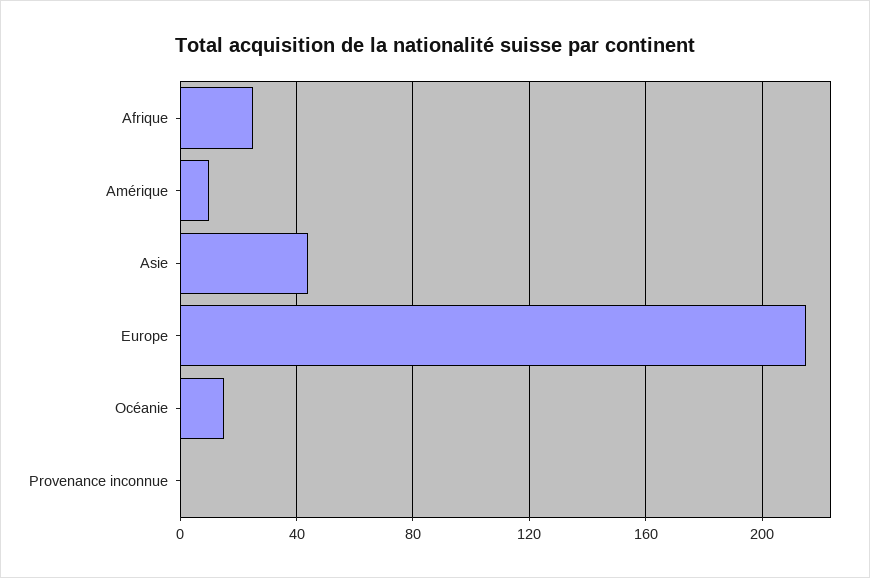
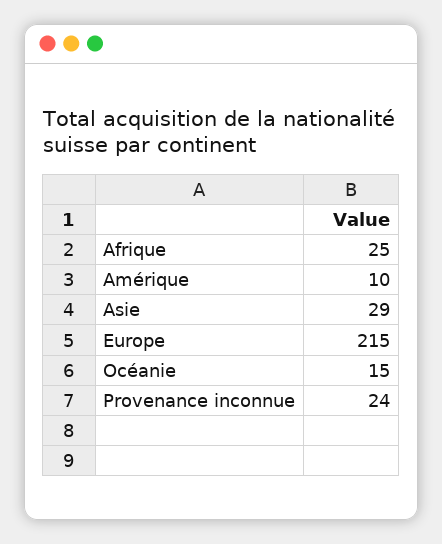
Asie: 45 -> 29
Provenance inconnue: 0 -> 24

